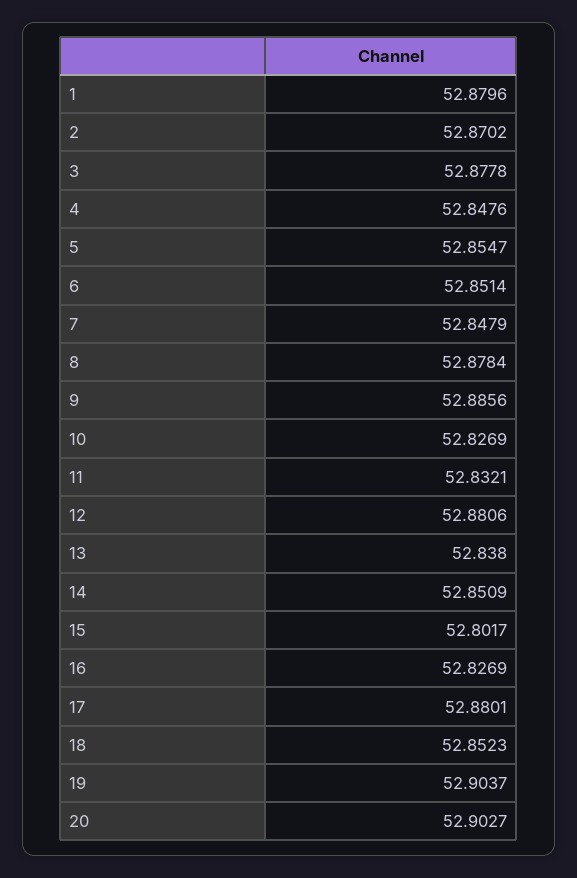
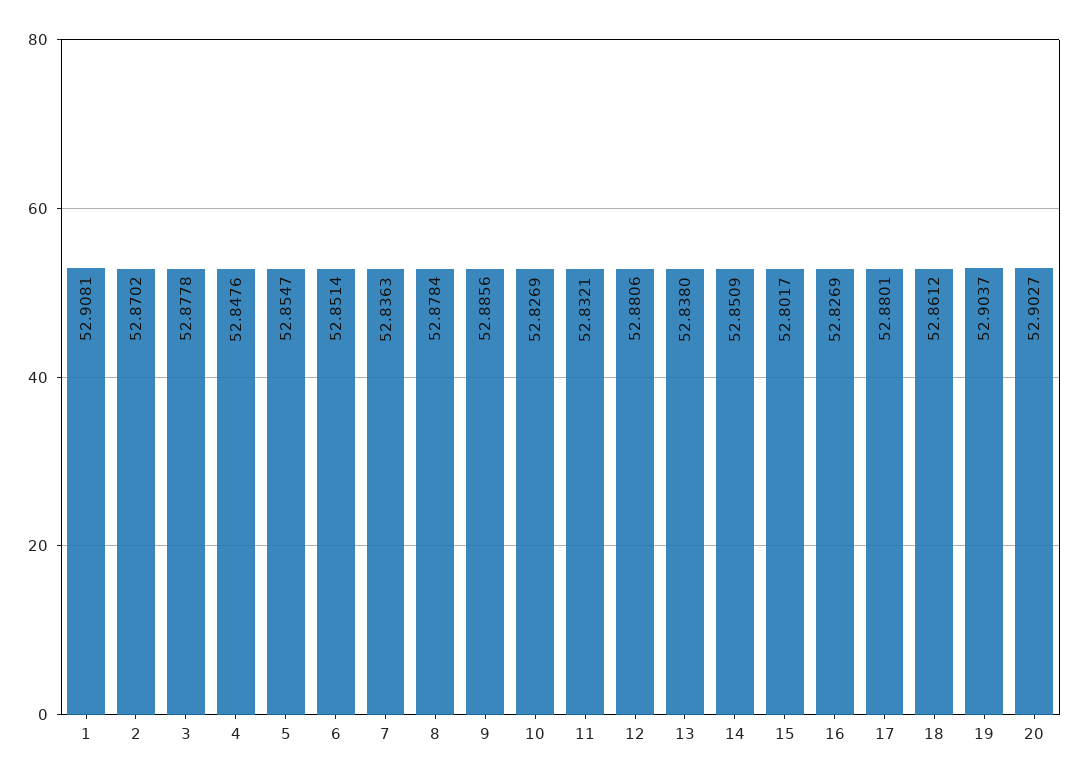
1: 52.8796 -> 52.9081
7: 52.8479 -> 52.8363
18: 52.8523 -> 52.8612

